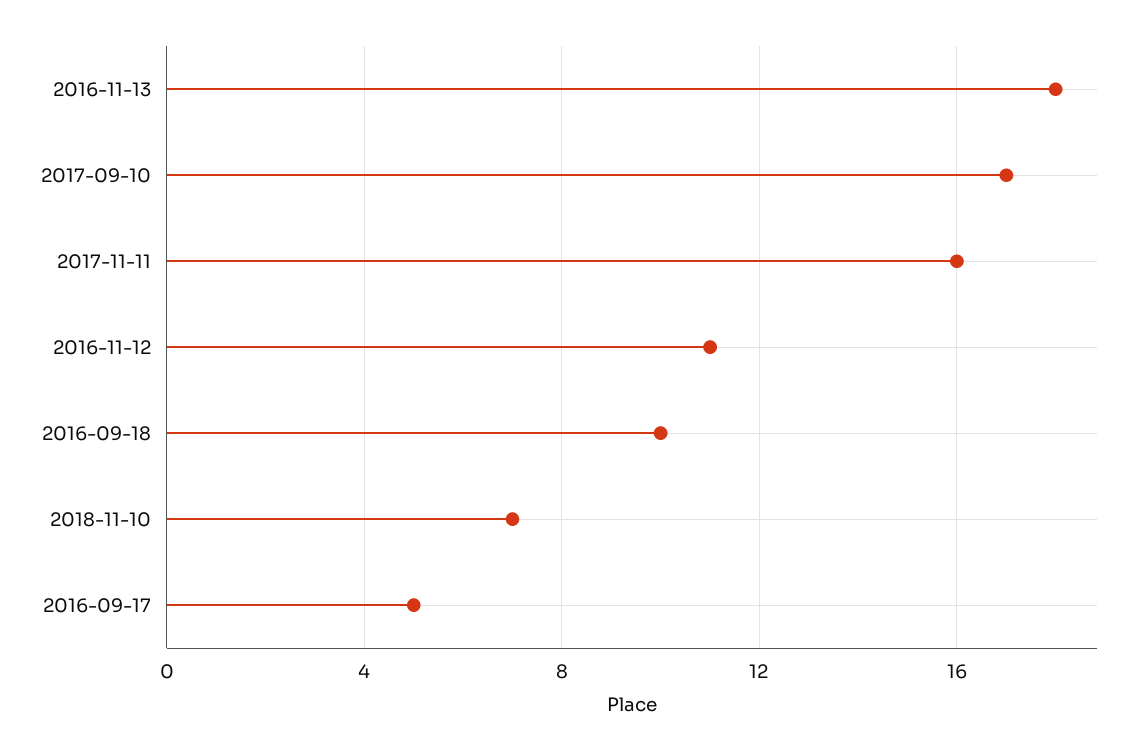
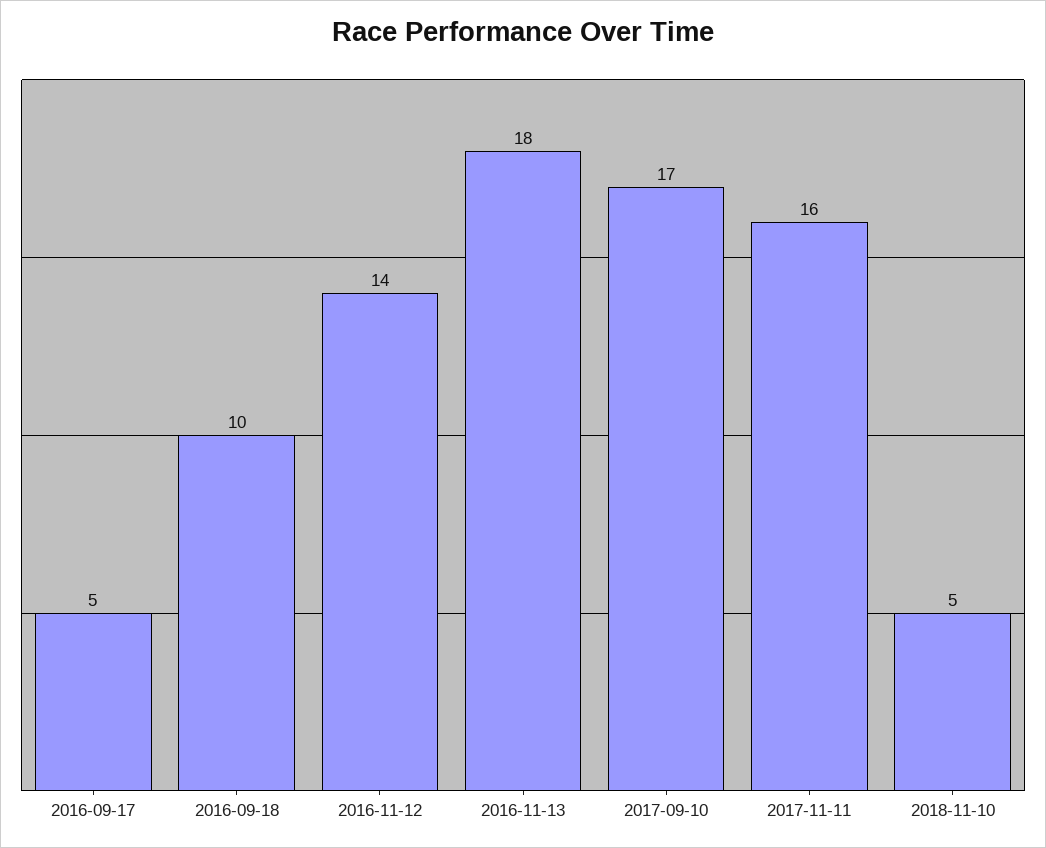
2016-11-12: 11 -> 14
2018-11-10: 7 -> 5

